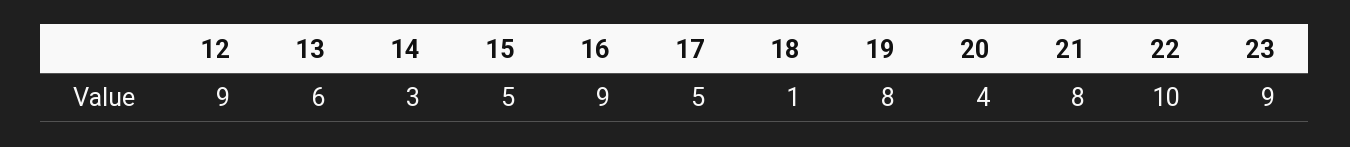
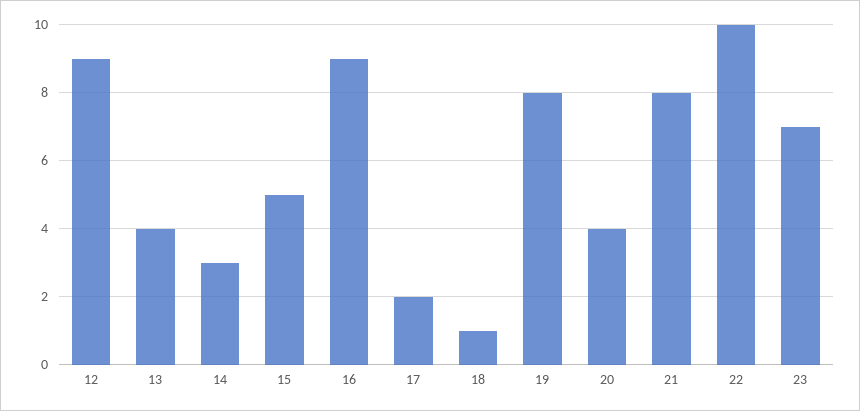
13: 6 -> 4
17: 5 -> 2
23: 9 -> 7

